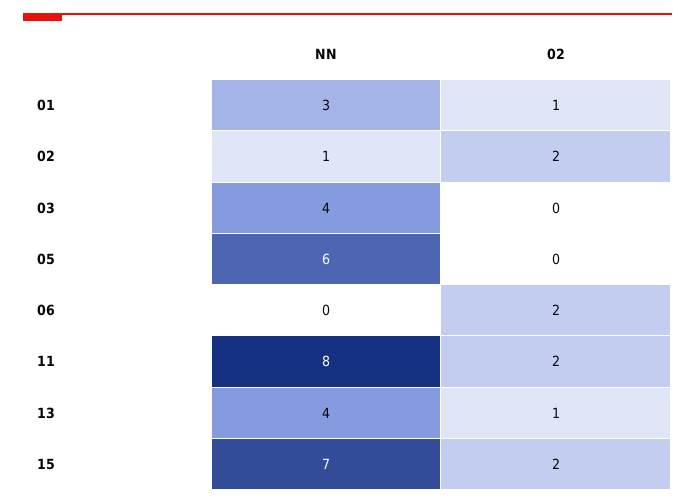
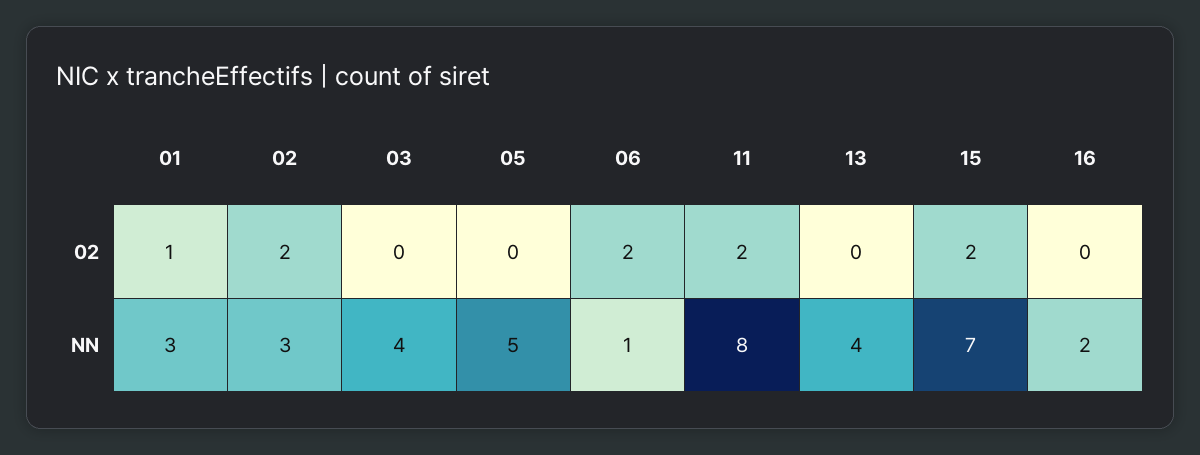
NN, 02: 1 -> 3
NN, 05: 6 -> 5
NN, 06: 0 -> 1
02, 13: 1 -> 0
02, 16: none -> 0
NN, 16: none -> 2

